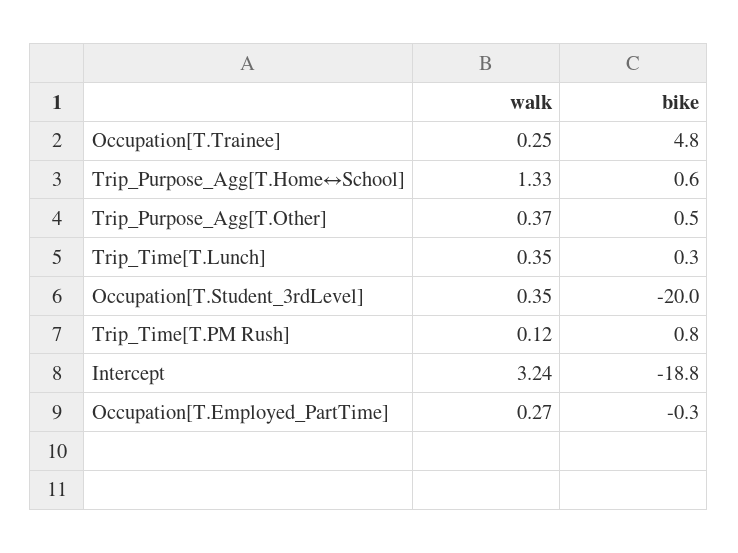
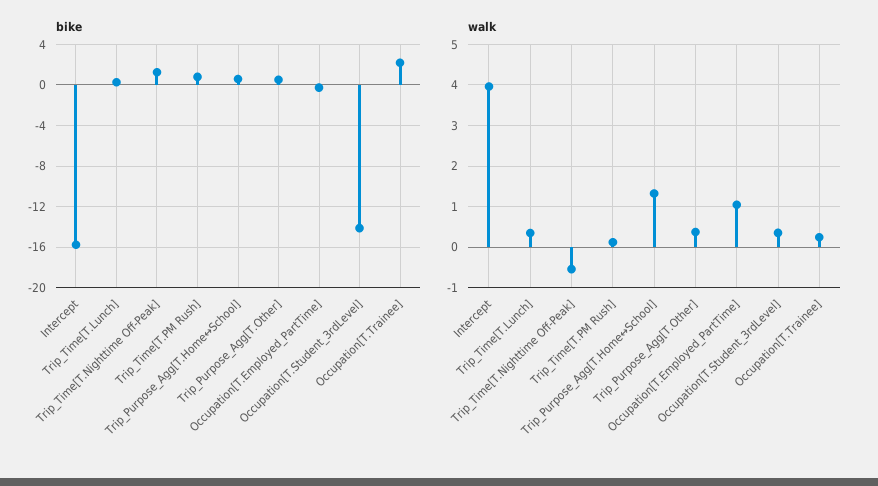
bike, Occupation[T.Trainee]: 4.8 -> 2
bike, Occupation[T.Student_3rdLevel]: -20 -> -14
walk, Intercept: 3.24 -> 4
bike, Intercept: -18.8 -> -16
walk, Occupation[T.Employed_PartTime]: 0.27 -> 1
bike, Trip_Time[T.Nighttime Off-Peak]: none -> 1
walk, Trip_Time[T.Nighttime Off-Peak]: none -> -0.6

